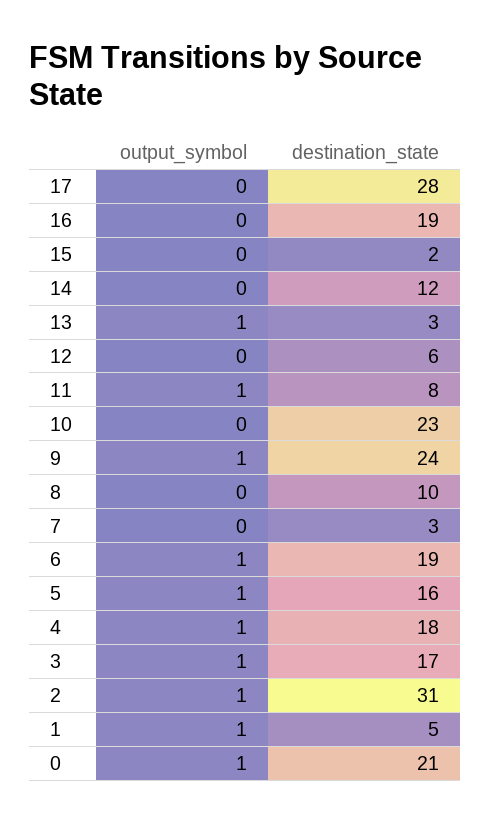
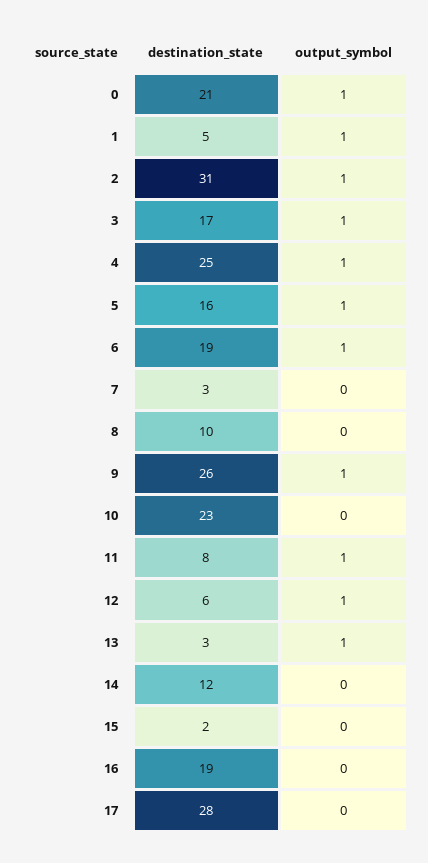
output_symbol, 12: 0 -> 1
destination_state, 9: 24 -> 26
destination_state, 4: 18 -> 25

